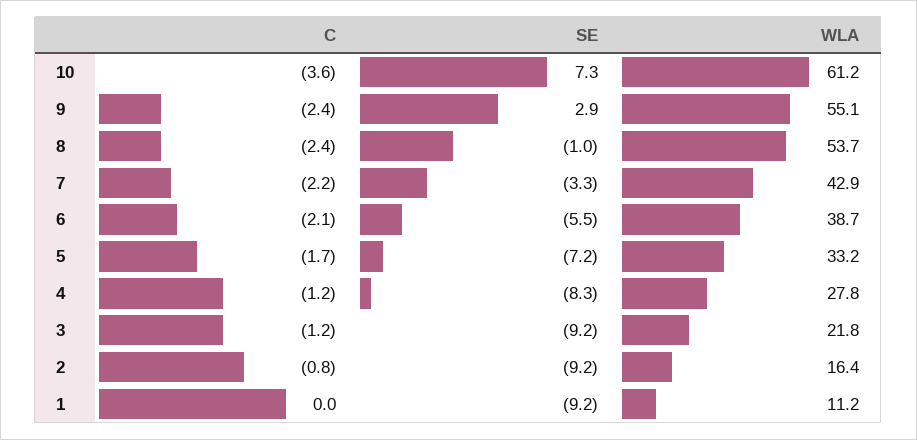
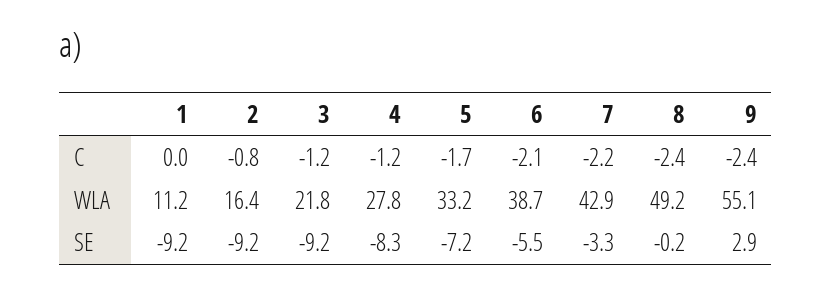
C, 10: -3.6 -> none
SE, 10: 7.3 -> none
WLA, 10: 61.2 -> none
SE, 8: -1 -> -0.2
WLA, 8: 53.7 -> 49.2

